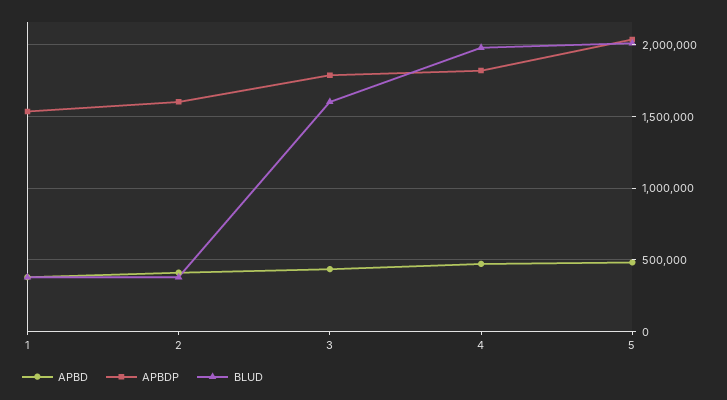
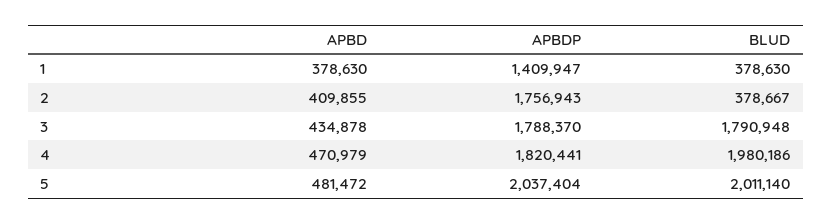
APBDP, 1: 1550000 -> 1409947
APBDP, 2: 1600000 -> 1756943
BLUD, 3: 1600000 -> 1790948

